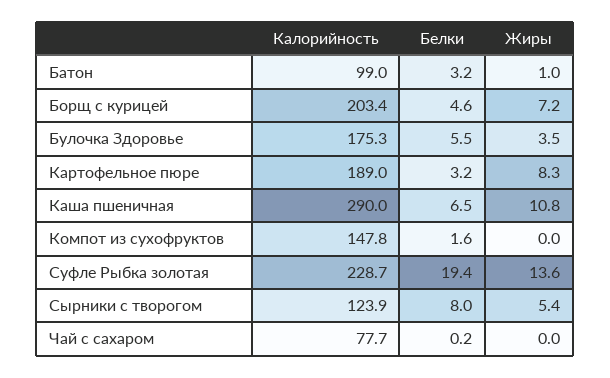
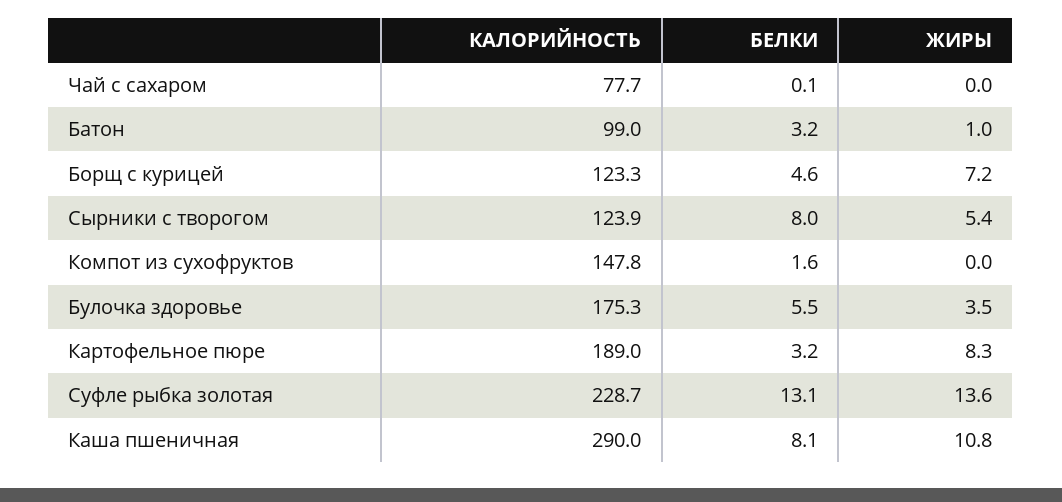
Калорийность, Борщ с курицей: 203.4 -> 123.3
Белки, Каша пшеничная: 6.5 -> 8.1
Белки, Суфле Рыбка золотая: 19.4 -> 13.1
Белки, Чай с сахаром: 0.2 -> 0.1

